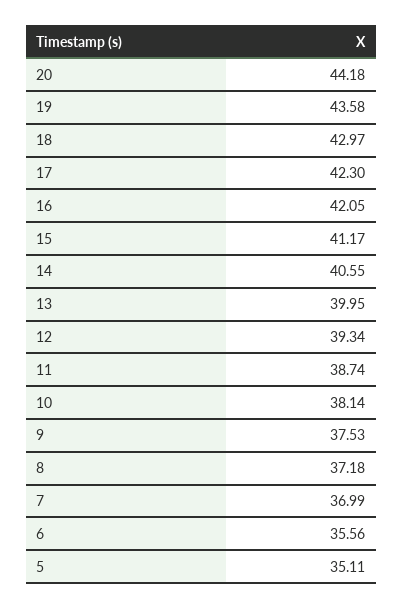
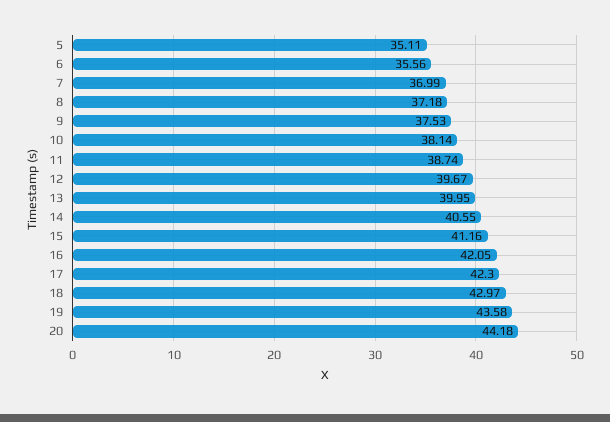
15: 41.17 -> 41.16
12: 39.34 -> 39.67

